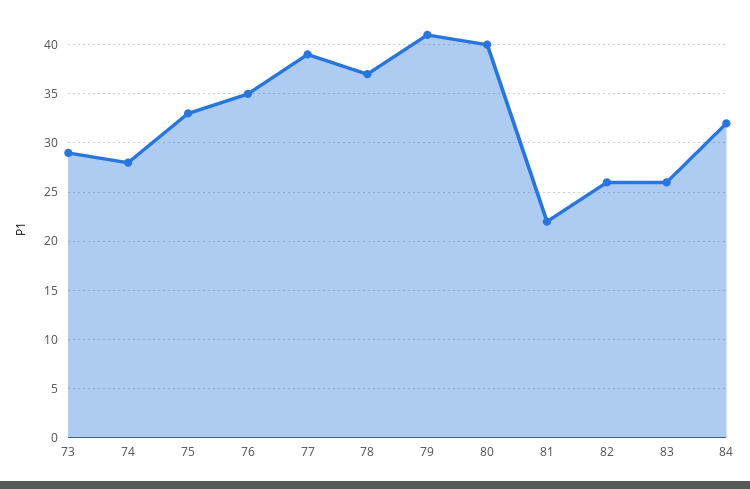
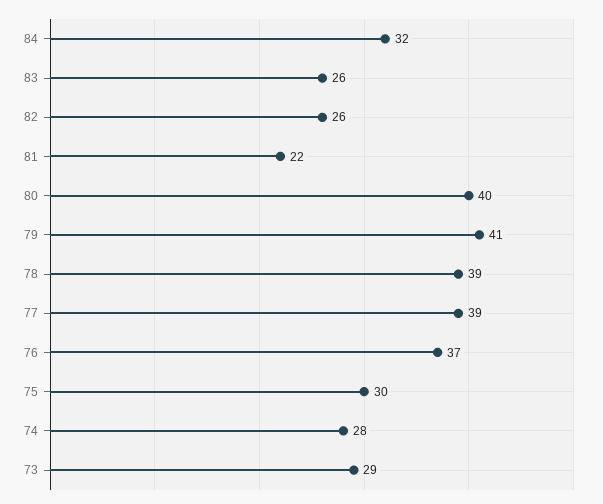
75: 33 -> 30
76: 35 -> 37
78: 37 -> 39

